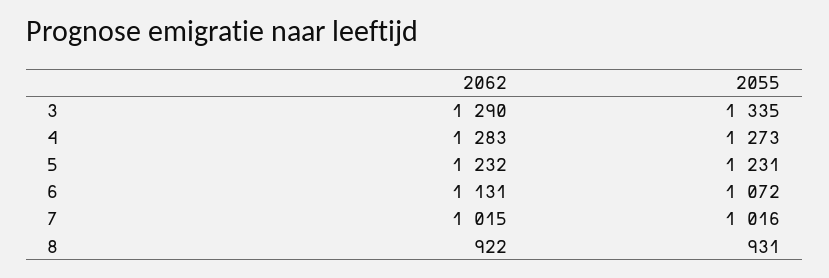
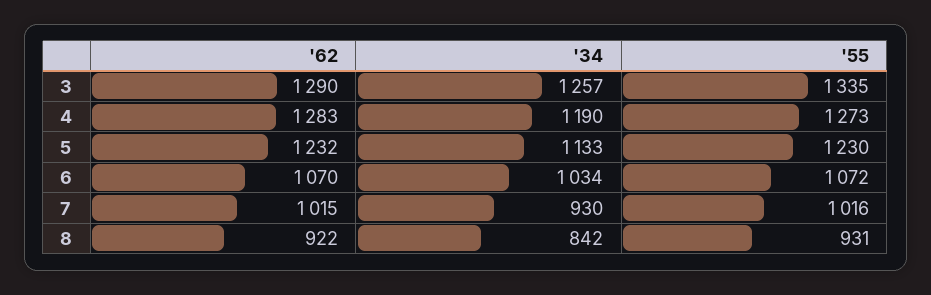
2055, 5: 1231 -> 1230
2062, 6: 1131 -> 1070
'34, 3: none -> 1257
'34, 4: none -> 1190
'34, 5: none -> 1133
'34, 6: none -> 1034
'34, 7: none -> 930
'34, 8: none -> 842

